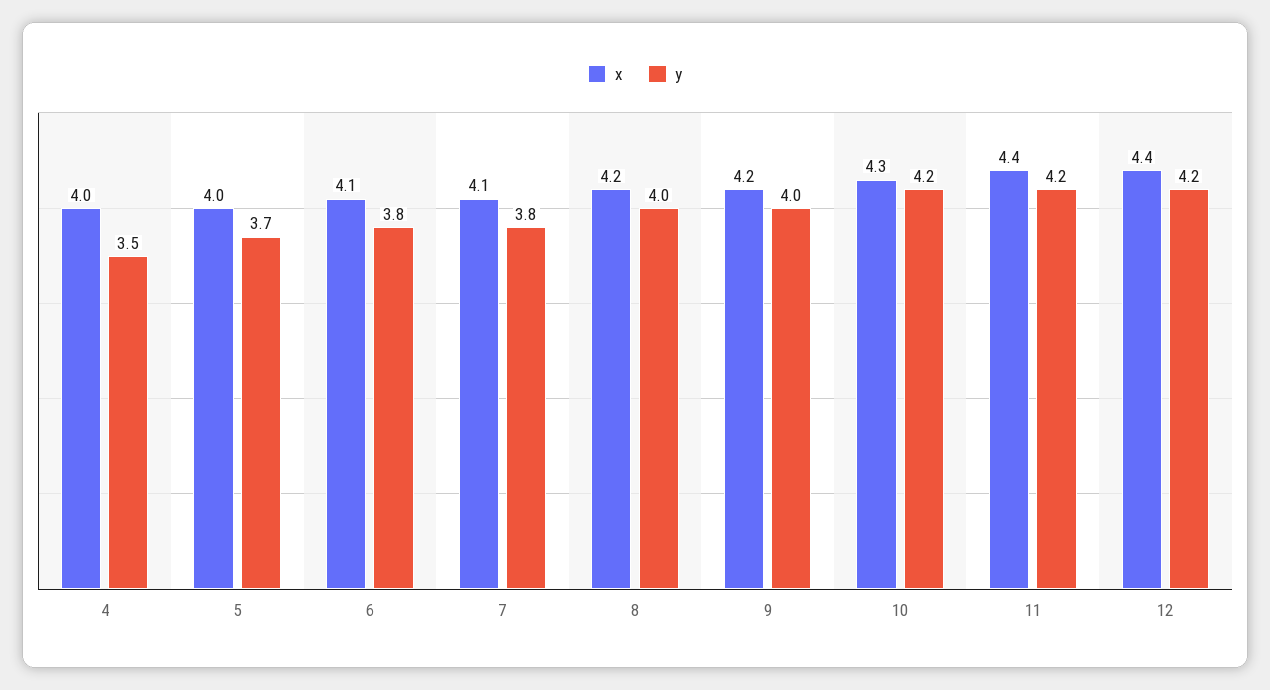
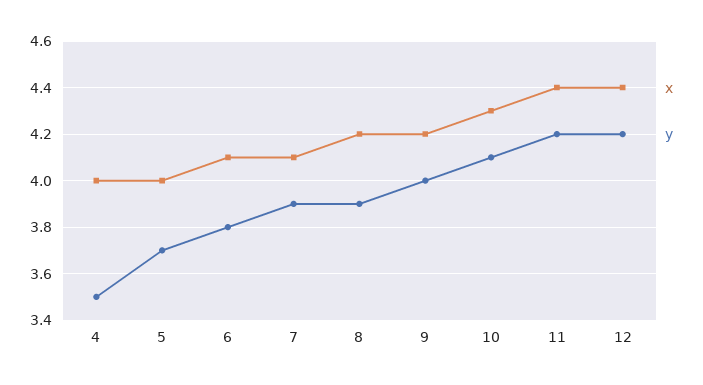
y, 7: 3.8 -> 3.9
y, 8: 4 -> 3.9
y, 10: 4.2 -> 4.1

